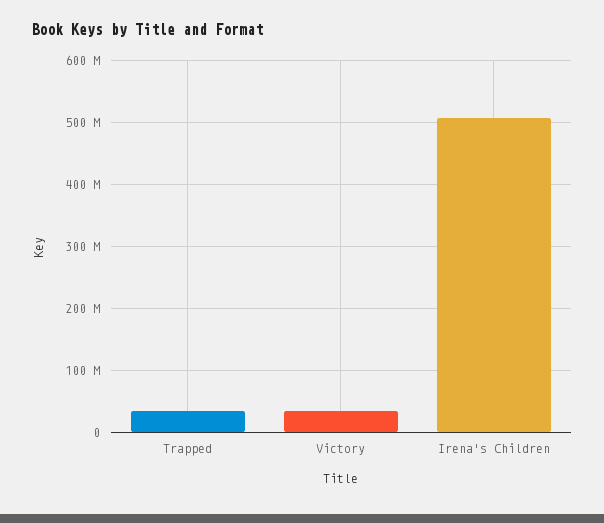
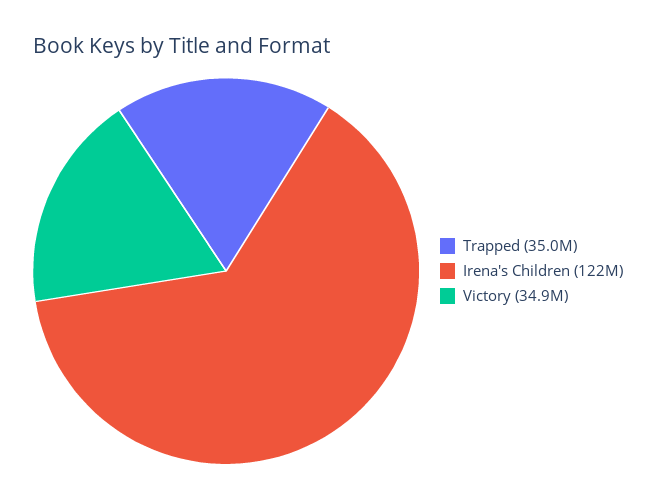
Irena's Children: 510000000 -> 122000000

